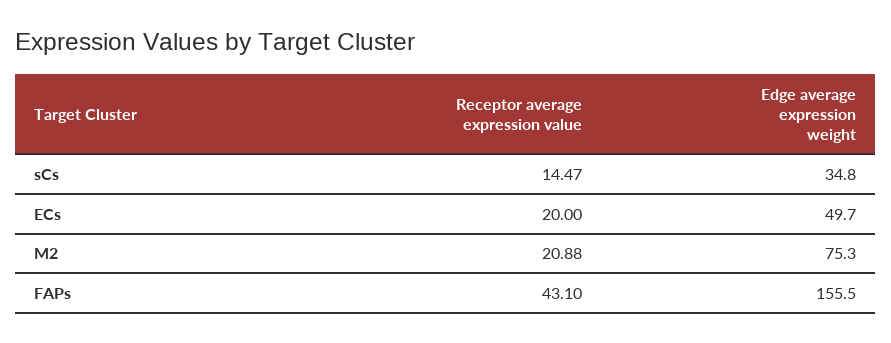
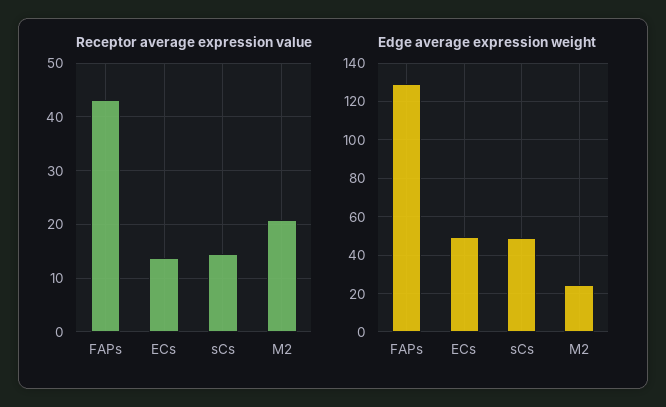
Edge average expression weight, sCs: 34.8 -> 50
Receptor average expression value, ECs: 20 -> 14
Edge average expression weight, M2: 75.3 -> 25
Edge average expression weight, FAPs: 155.5 -> 130

